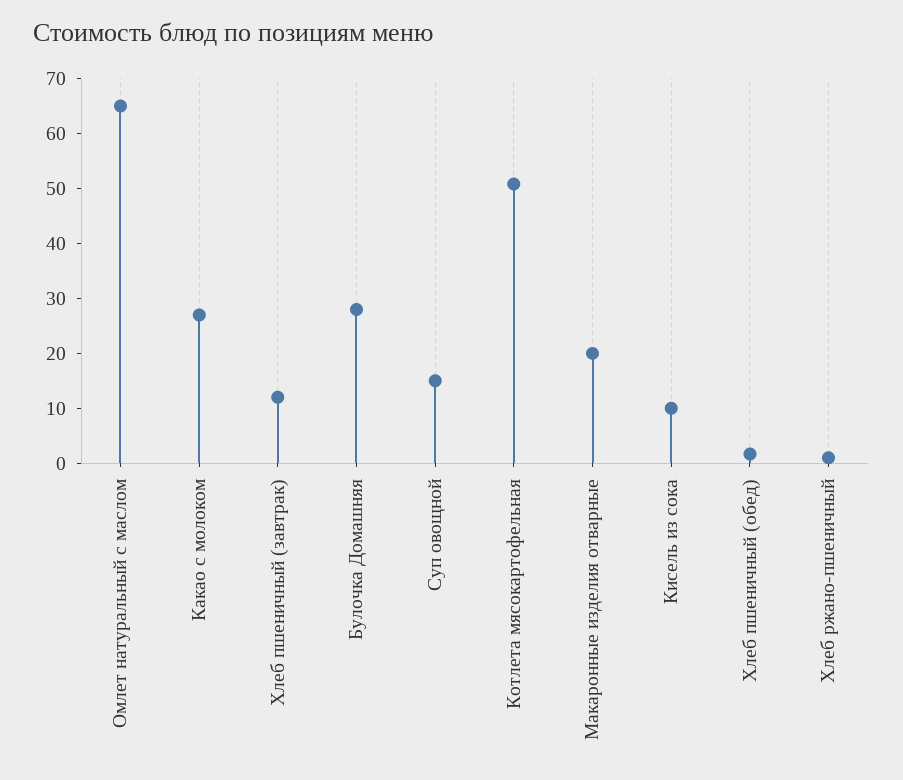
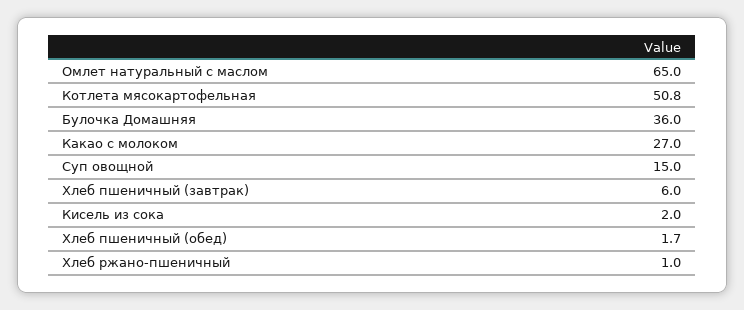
Хлеб пшеничный (завтрак): 12 -> 6
Булочка Домашняя: 28 -> 36
Макаронные изделия отварные: 20 -> none
Кисель из сока: 10 -> 2

